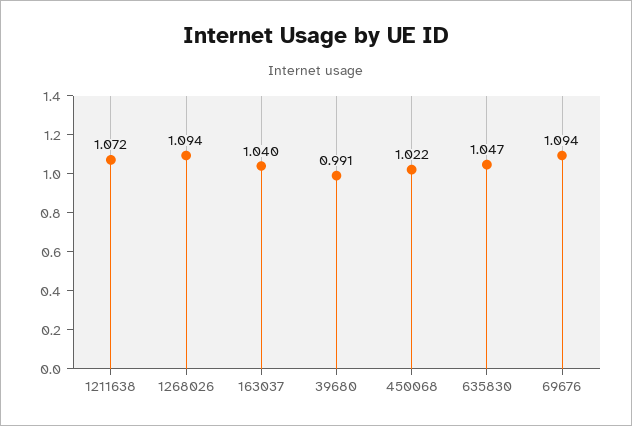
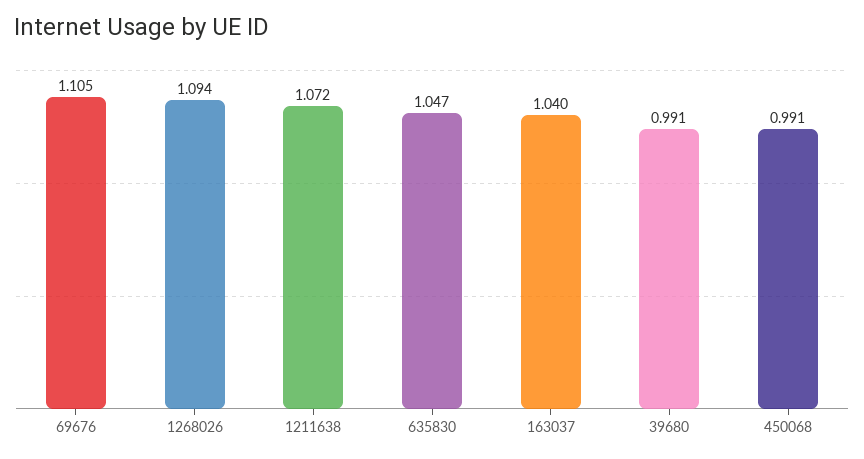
450068: 1.022 -> 0.991
69676: 1.094 -> 1.105

